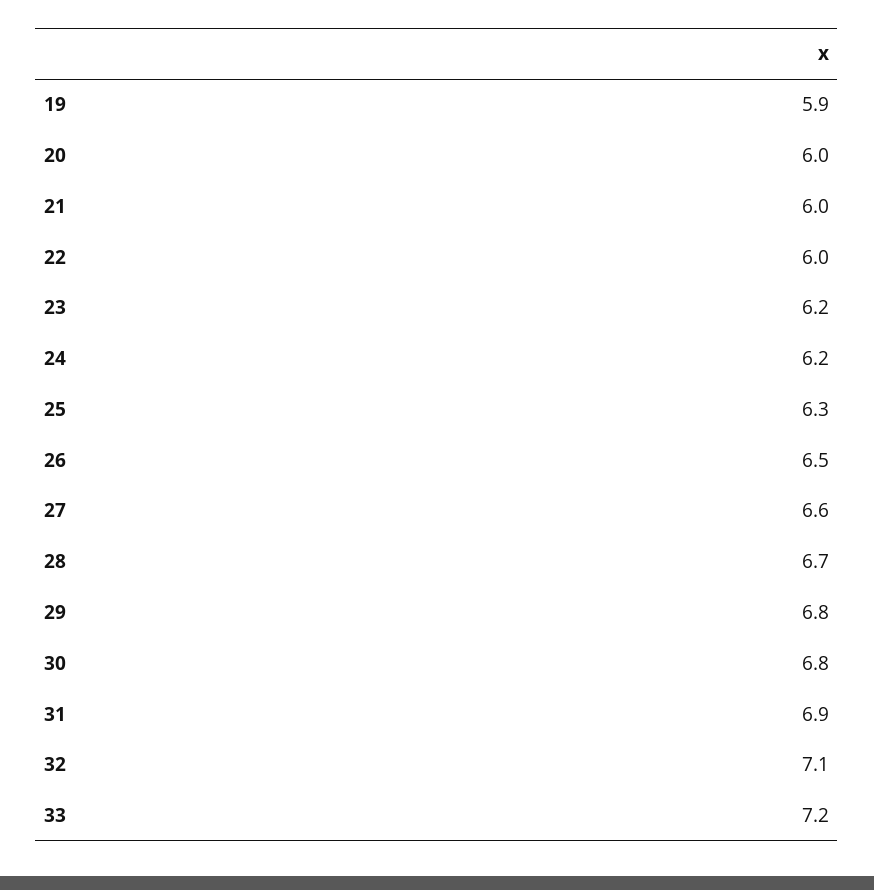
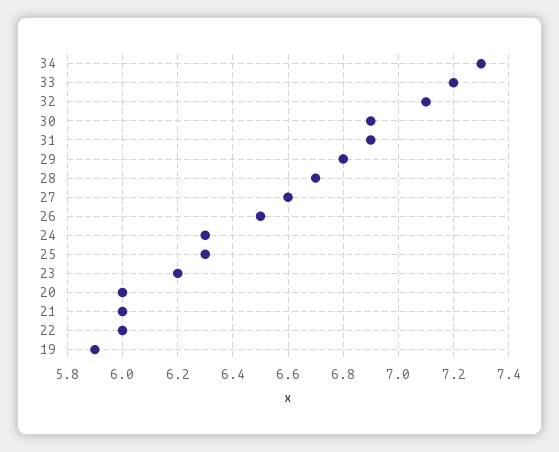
24: 6.2 -> 6.3
30: 6.8 -> 6.9
34: none -> 7.3

